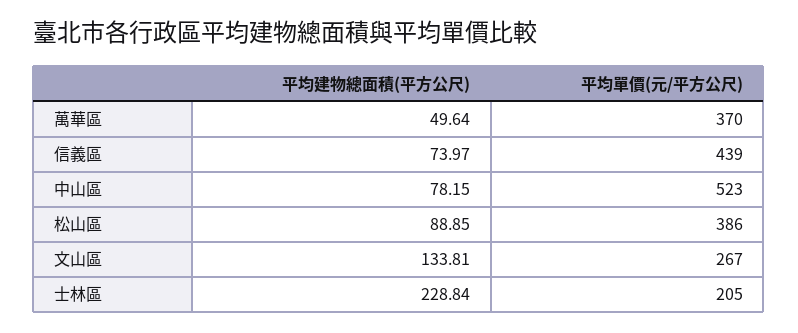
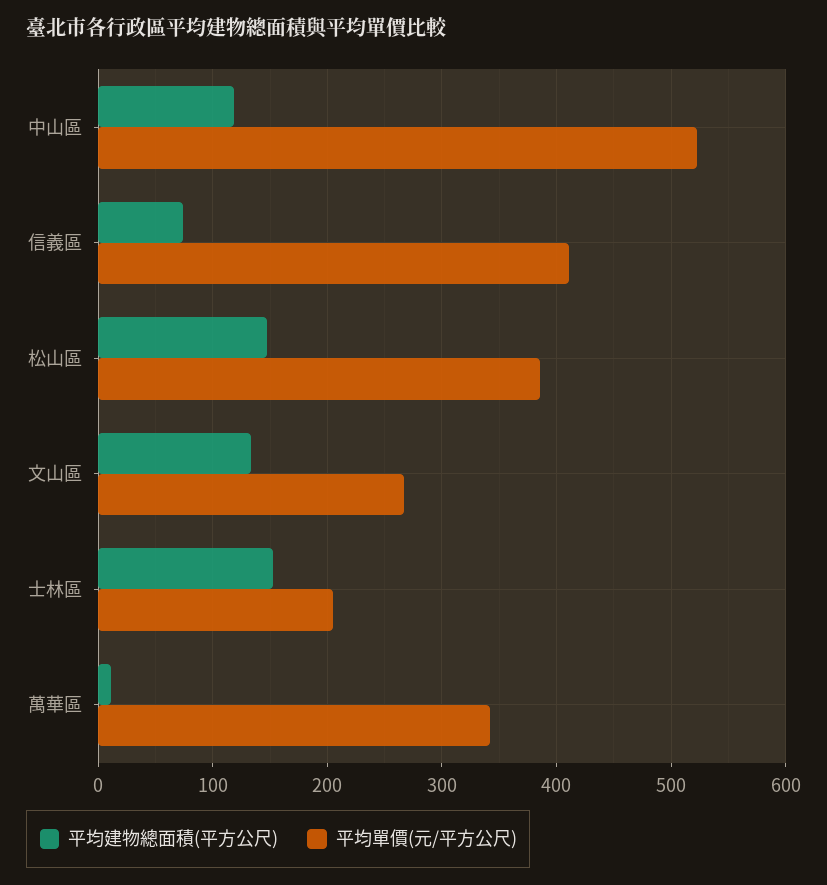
平均建物總面積(平方公尺), 萬華區: 49.64 -> 10
平均單價(元/平方公尺), 萬華區: 370 -> 340
平均單價(元/平方公尺), 信義區: 439 -> 410
平均建物總面積(平方公尺), 中山區: 78.15 -> 120
平均建物總面積(平方公尺), 松山區: 88.85 -> 150
平均建物總面積(平方公尺), 士林區: 228.84 -> 150

